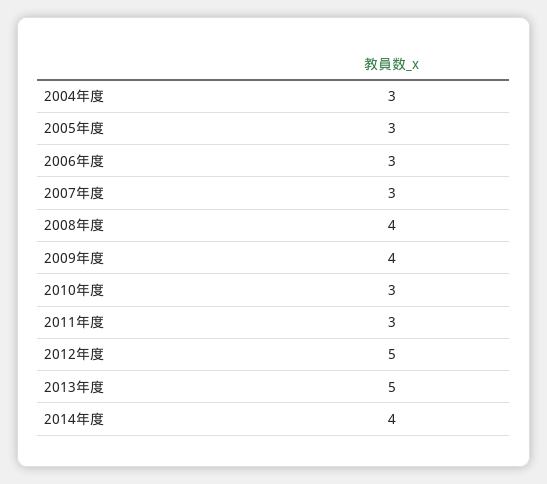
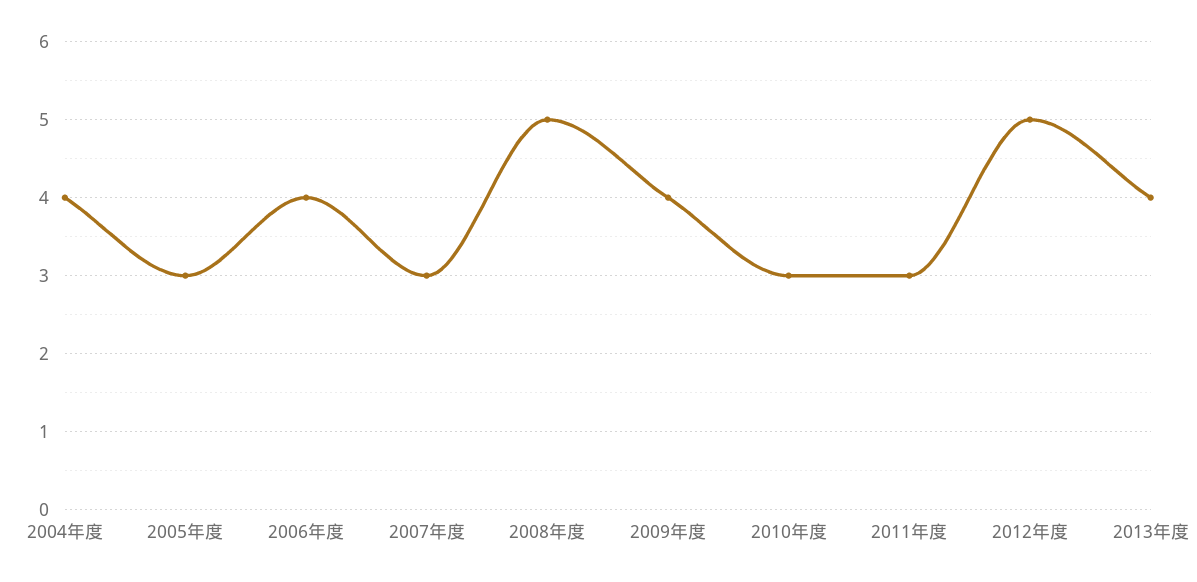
2004年度: 3 -> 4
2006年度: 3 -> 4
2008年度: 4 -> 5
2013年度: 5 -> 4
2014年度: 4 -> none

